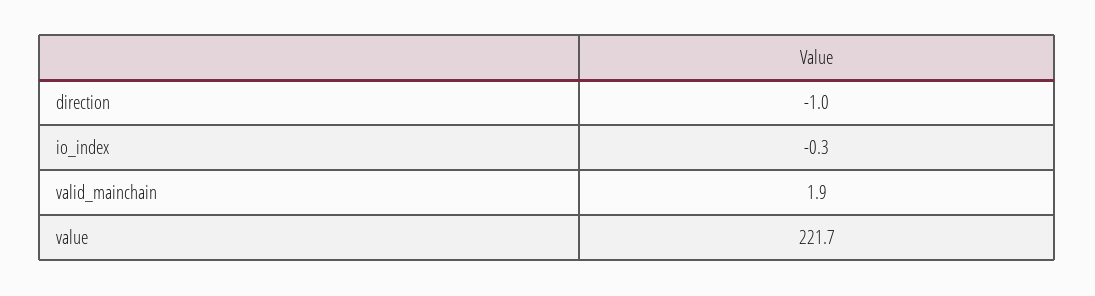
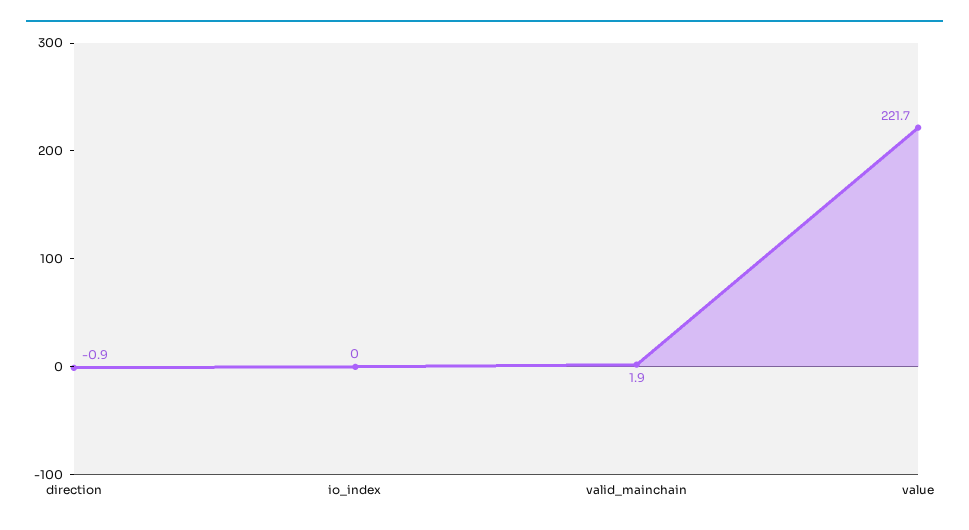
direction: -1 -> -0.9
io_index: -0.3 -> 0

